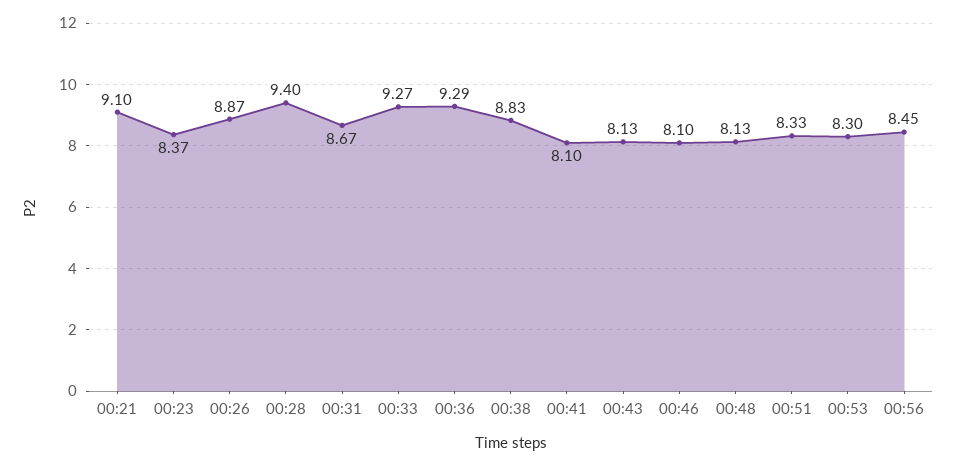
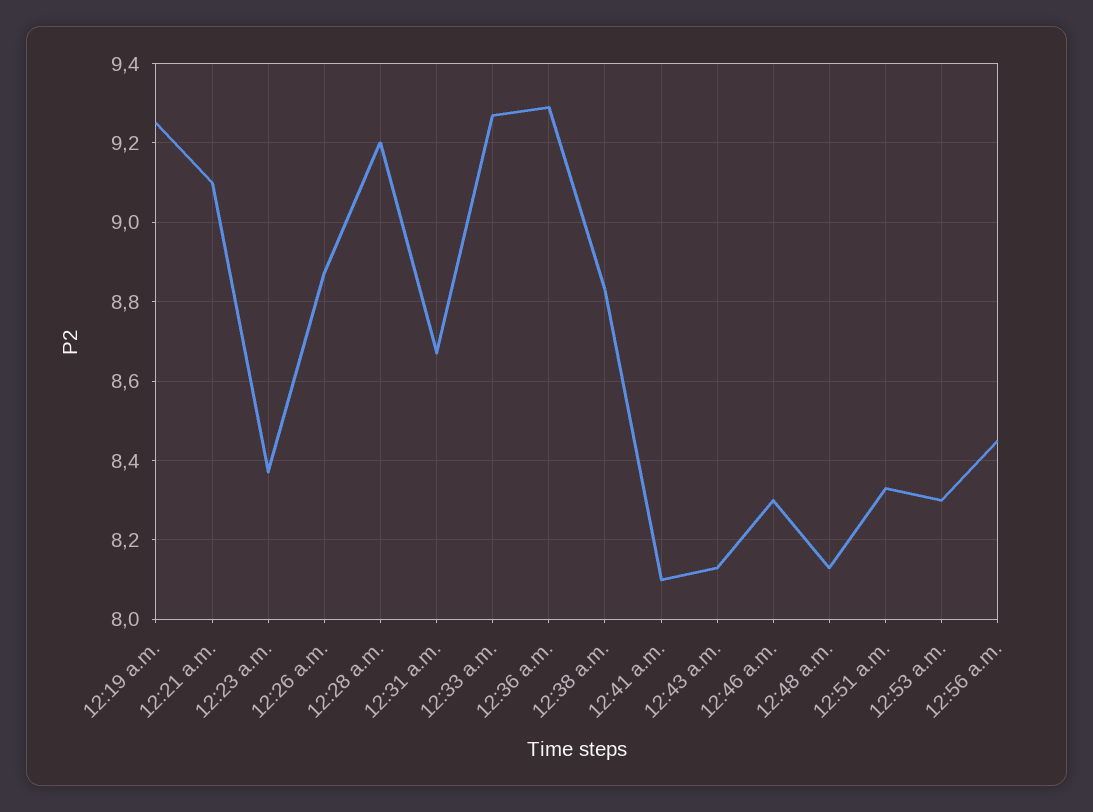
00:28: 9.4 -> 9.2
00:46: 8.1 -> 8.3
12:19 a.m.: none -> 9.25

